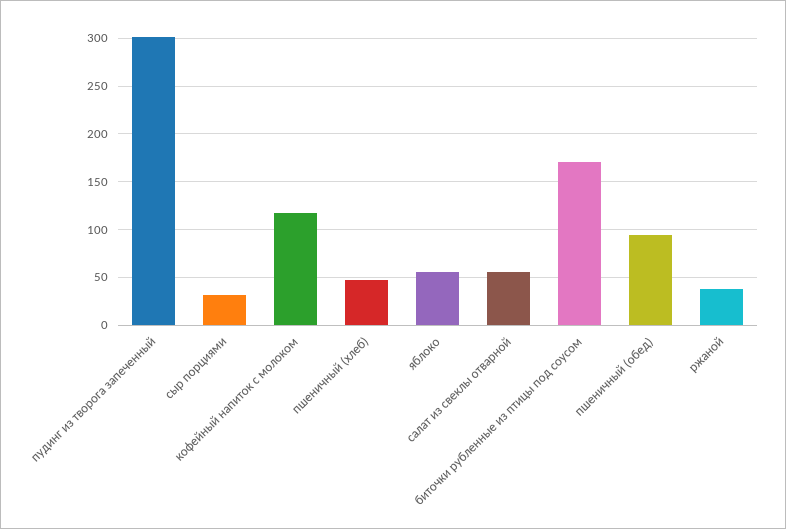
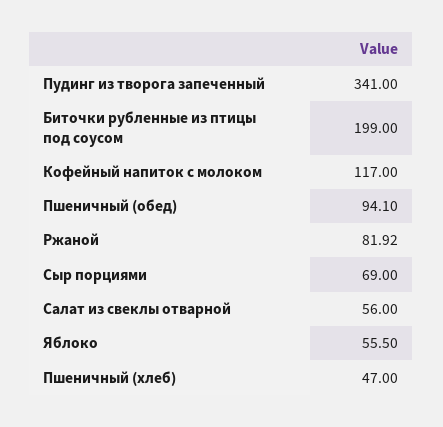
пудинг из творога запеченный: 300 -> 341
сыр порциями: 30 -> 69
биточки рубленные из птицы под соусом: 170 -> 199
ржаной: 40 -> 81.92

